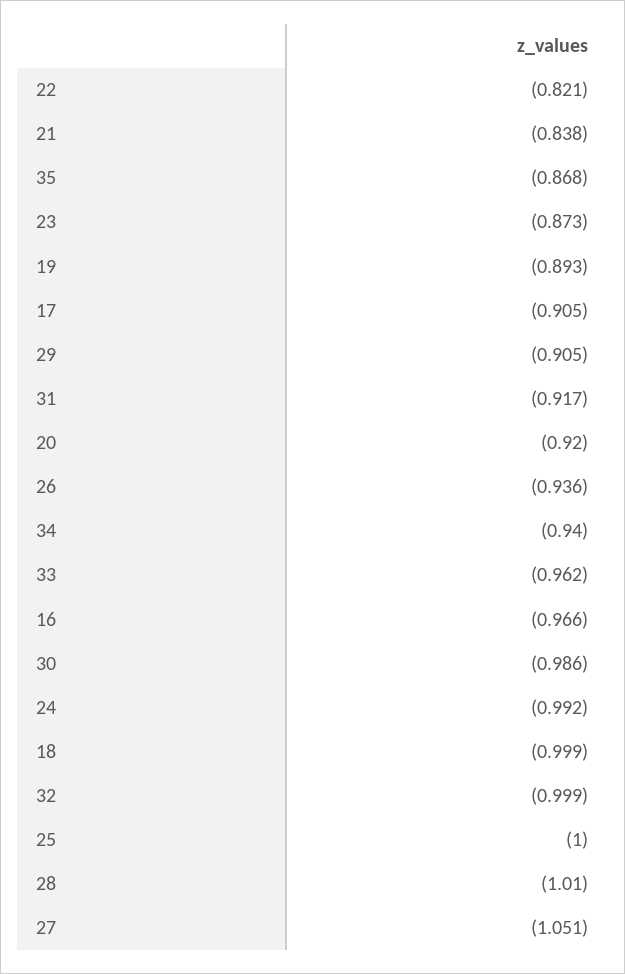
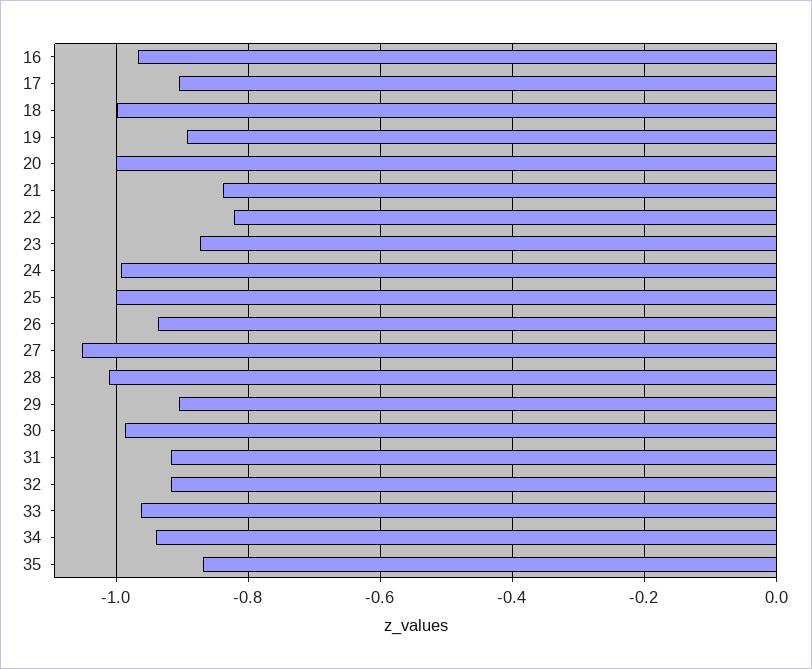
20: -0.92 -> -1
32: -0.999 -> -0.92

